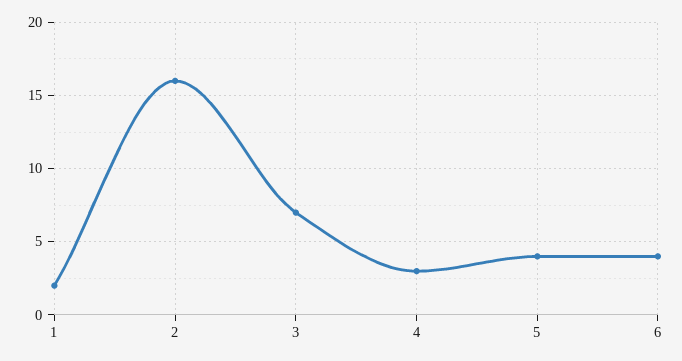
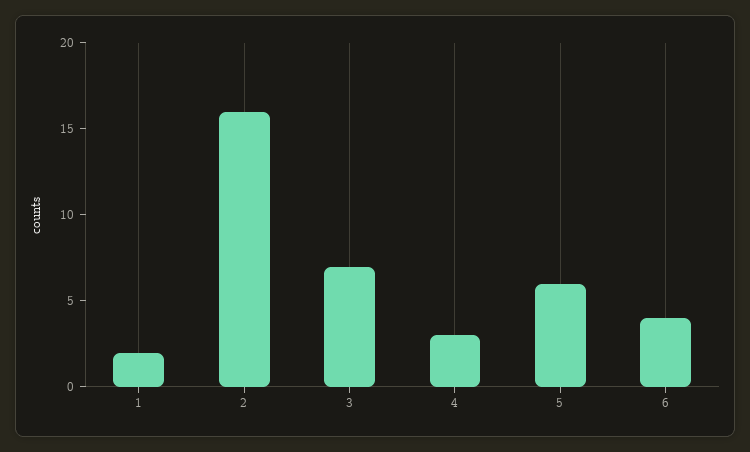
5: 4 -> 6

